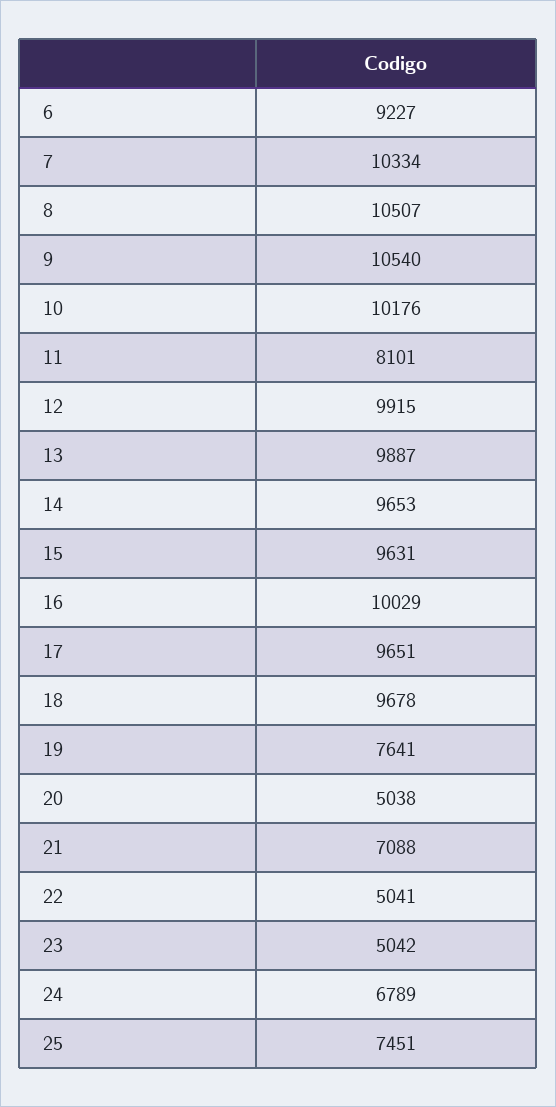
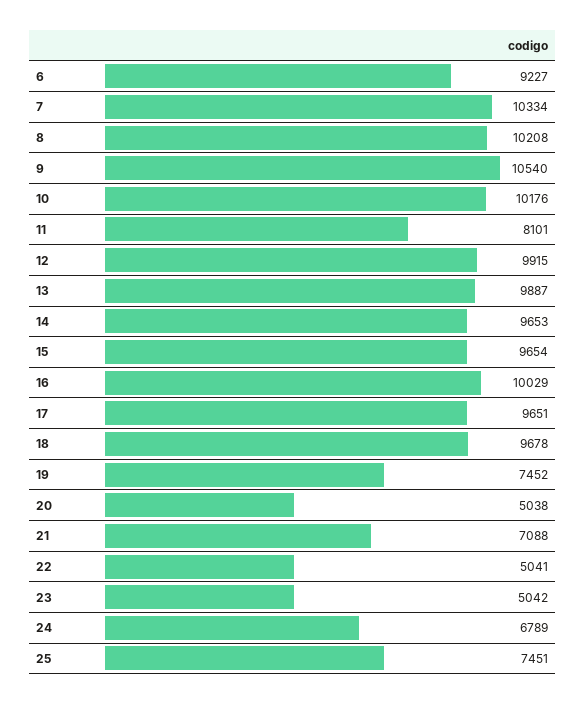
8: 10507 -> 10208
15: 9631 -> 9654
19: 7641 -> 7452

